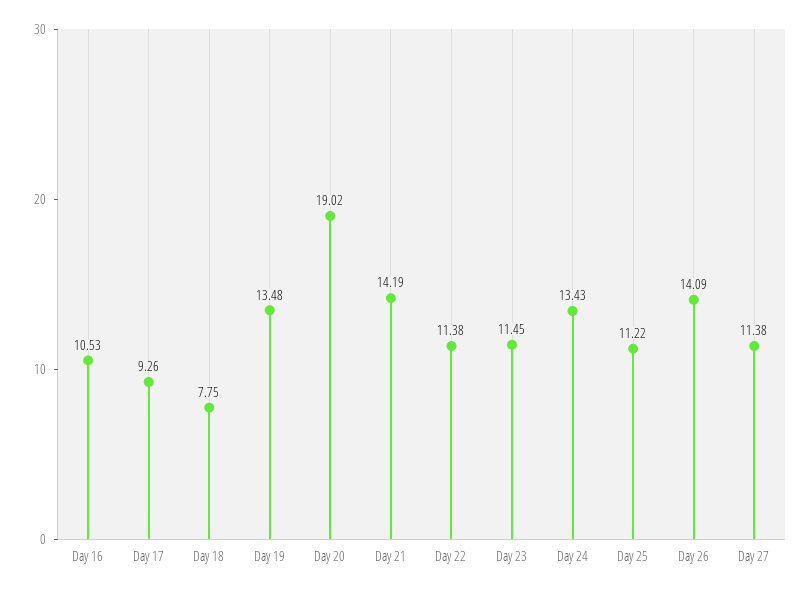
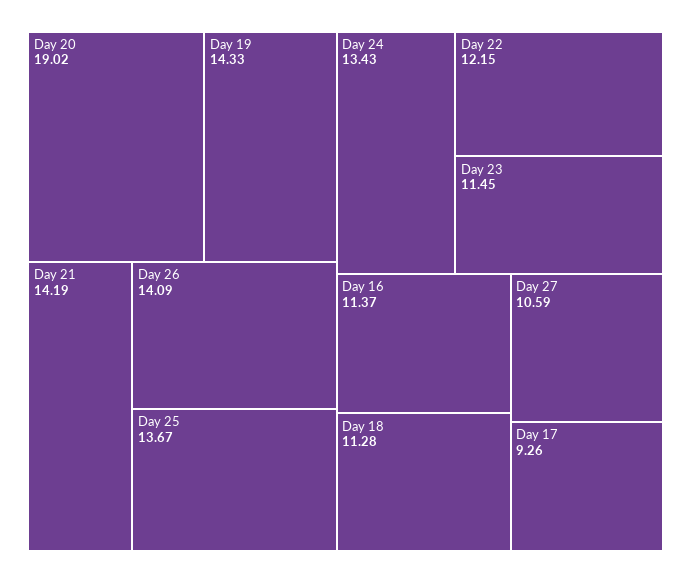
Day 16: 10.53 -> 11.37
Day 18: 7.75 -> 11.28
Day 19: 13.48 -> 14.33
Day 22: 11.38 -> 12.15
Day 25: 11.22 -> 13.67
Day 27: 11.38 -> 10.59

